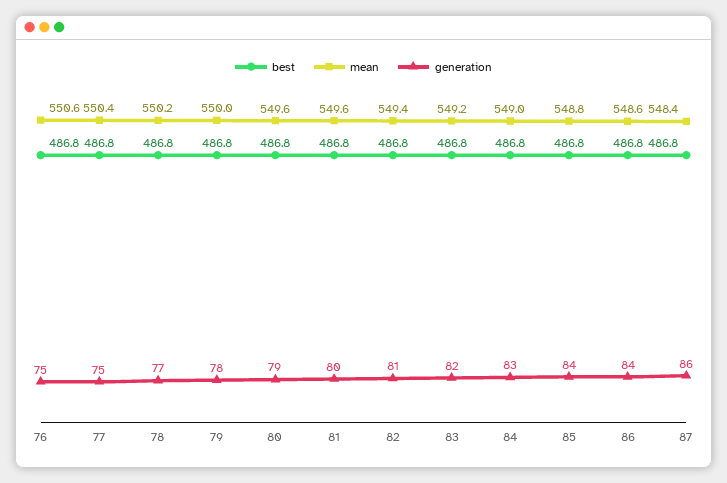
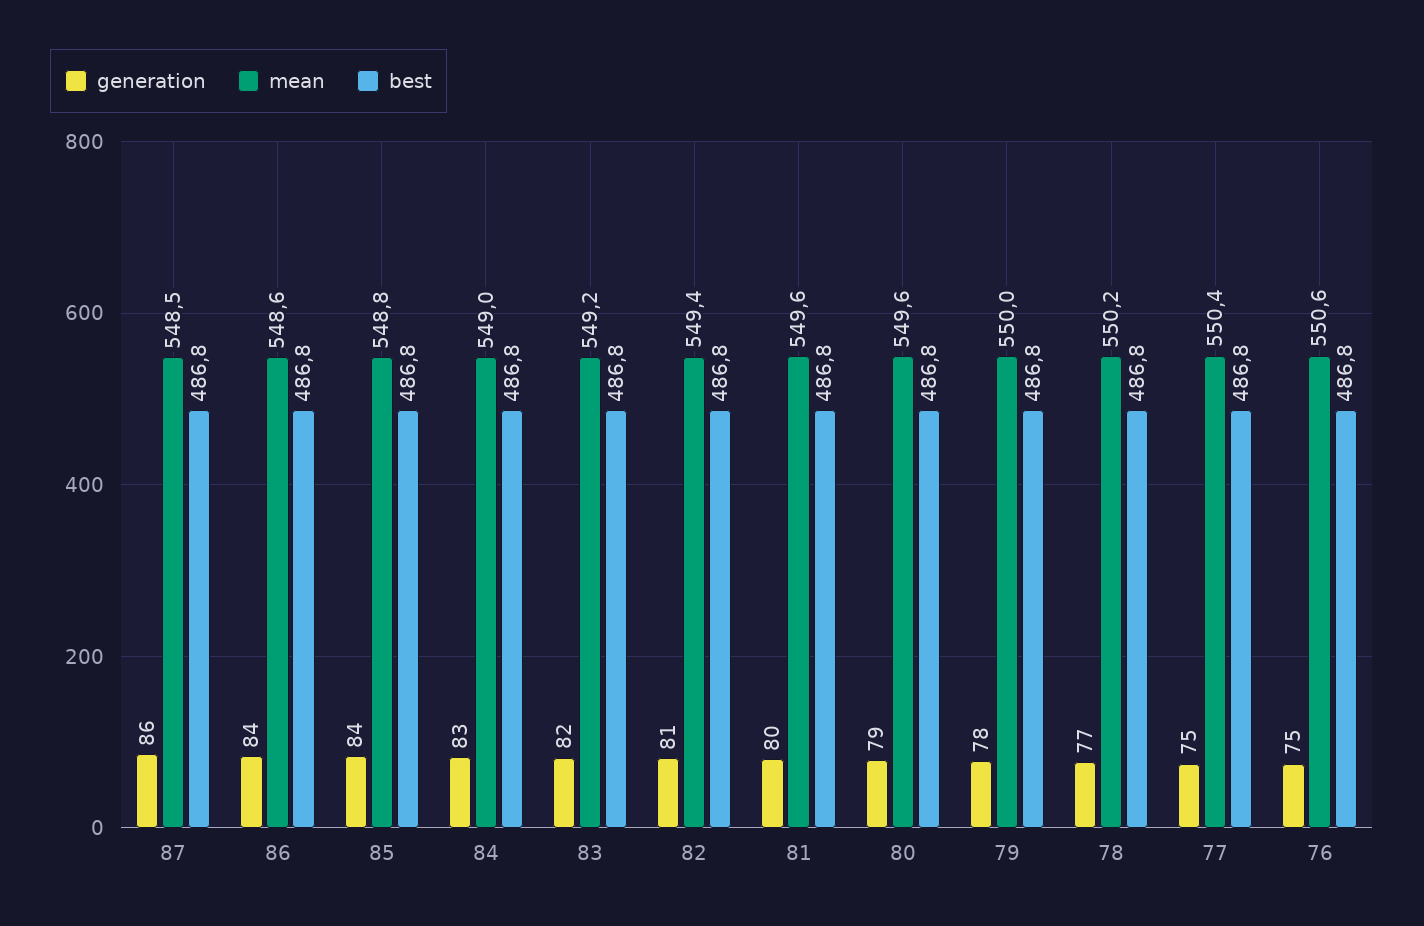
mean, 87: 548.4 -> 548.5

